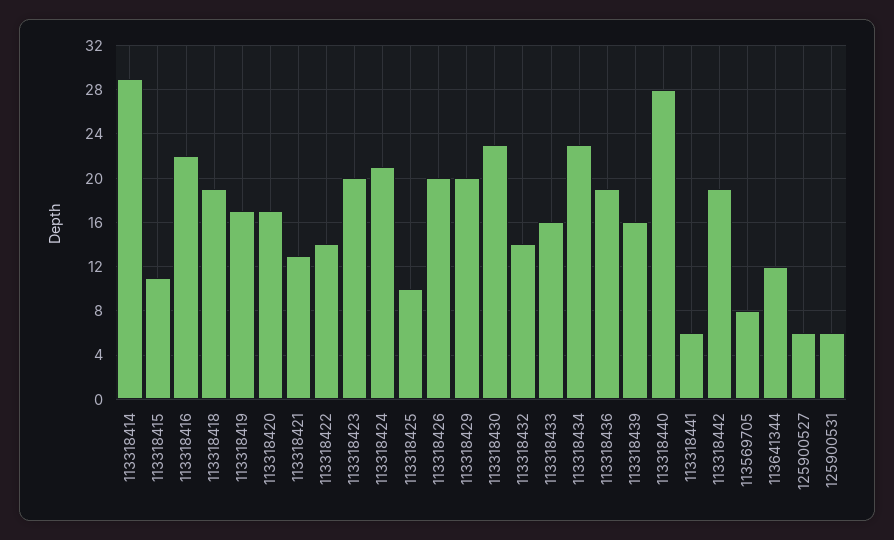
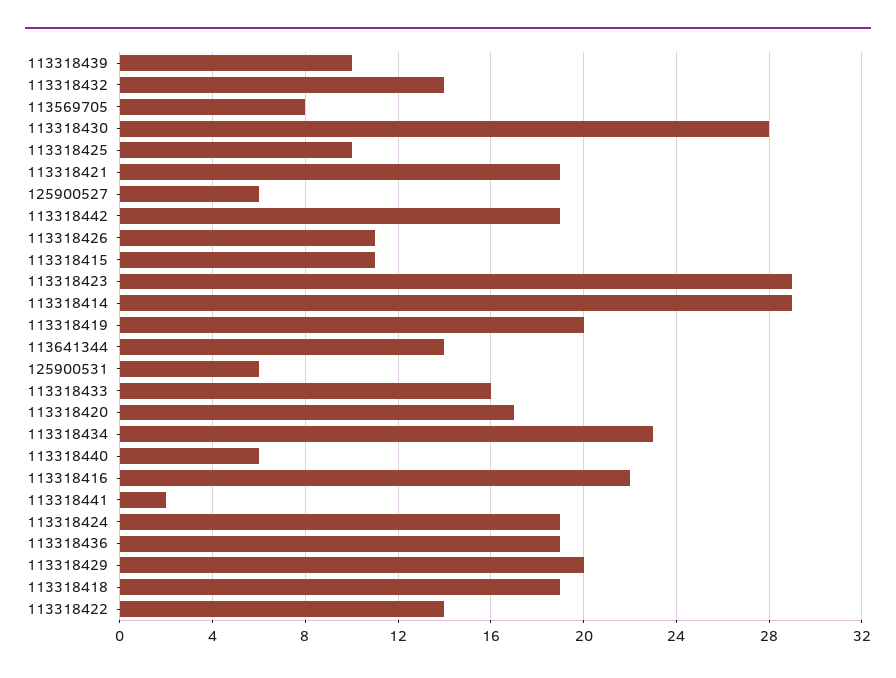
113318419: 17 -> 20
113318421: 13 -> 19
113318423: 20 -> 29
113318424: 21 -> 19
113318426: 20 -> 11
113318430: 23 -> 28
113318439: 16 -> 10
113318440: 28 -> 6
113318441: 6 -> 2
113641344: 12 -> 14

